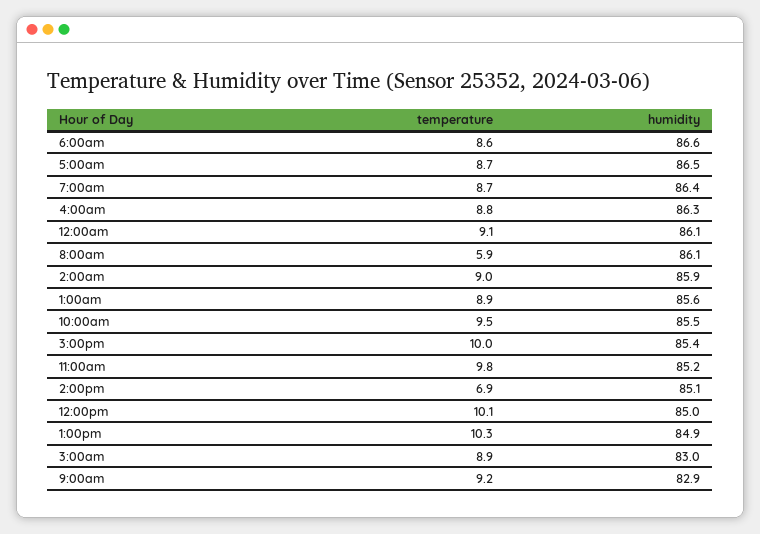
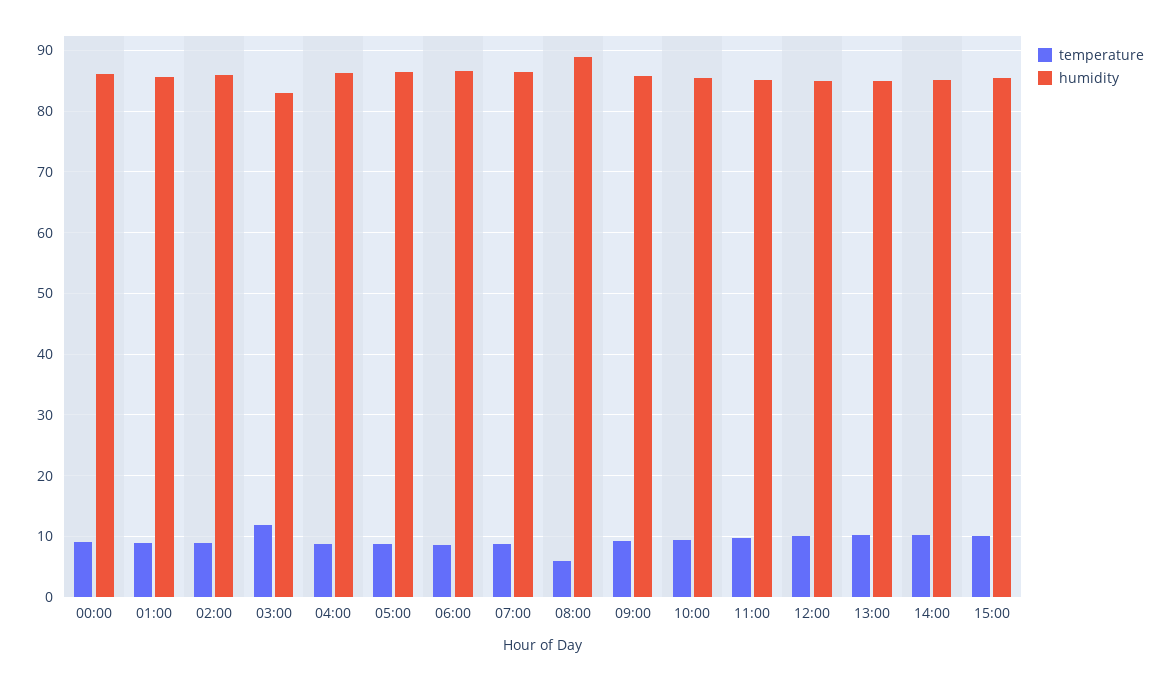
humidity, 8:00am: 86.1 -> 89
temperature, 2:00pm: 6.9 -> 10
temperature, 3:00am: 8.9 -> 12
humidity, 9:00am: 82.9 -> 86

